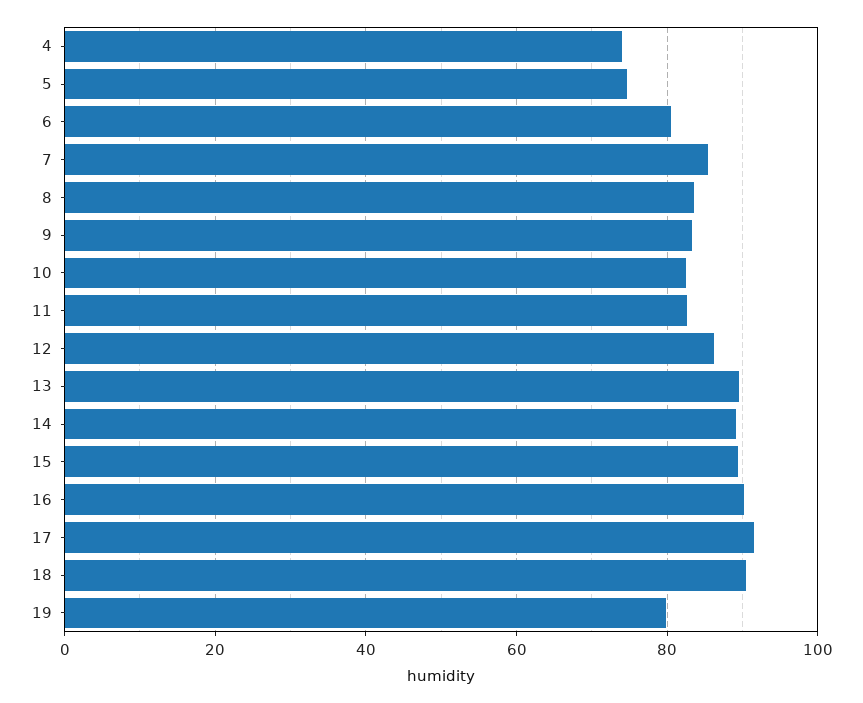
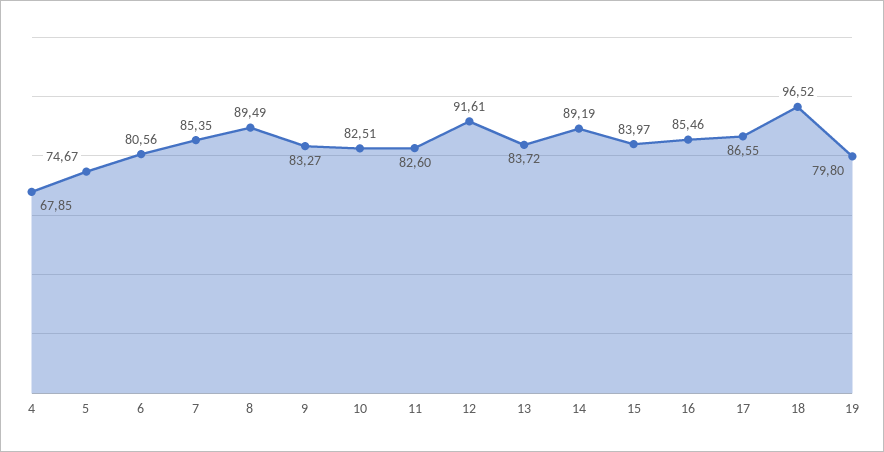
4: 74 -> 67.85
8: 84 -> 89.49
12: 86 -> 91.61
13: 90 -> 83.72
15: 90 -> 83.97
16: 90 -> 85.46
17: 92 -> 86.55
18: 90 -> 96.52

